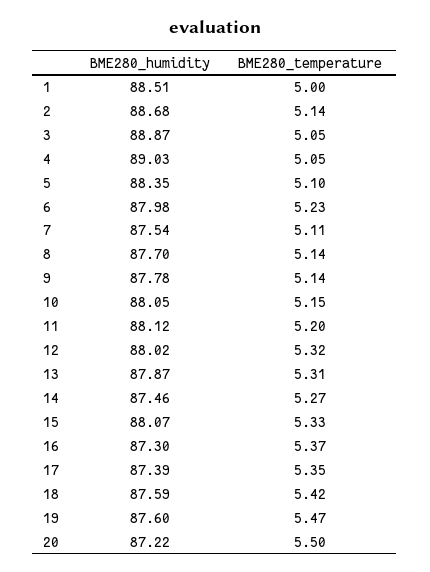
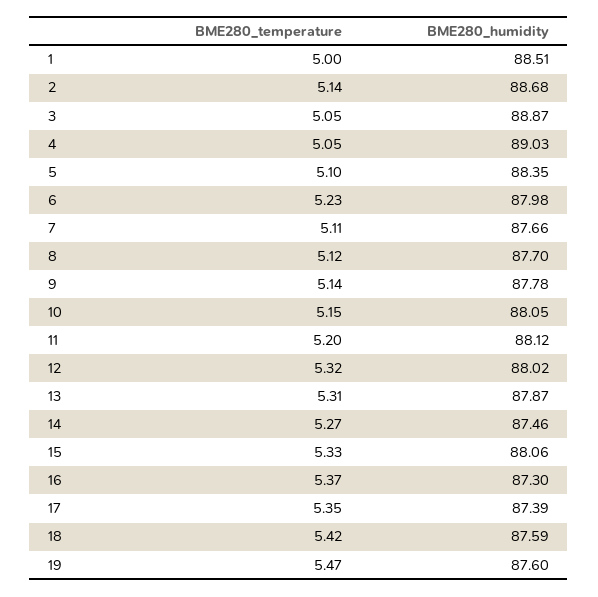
BME280_humidity, 7: 87.54 -> 87.66
BME280_temperature, 8: 5.14 -> 5.12
BME280_humidity, 15: 88.07 -> 88.06
BME280_humidity, 20: 87.22 -> none
BME280_temperature, 20: 5.5 -> none

